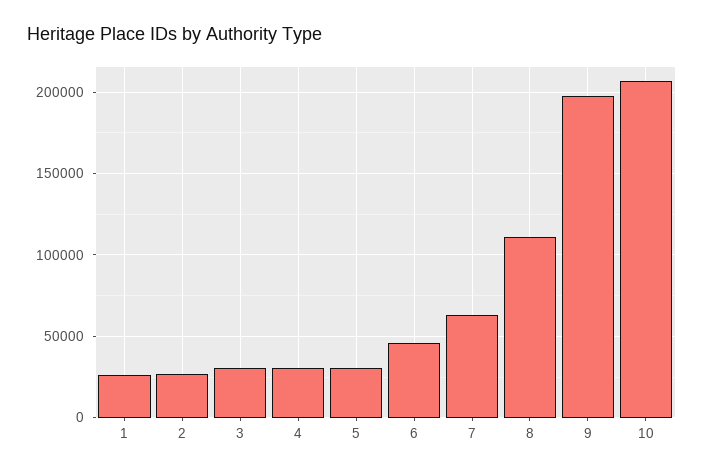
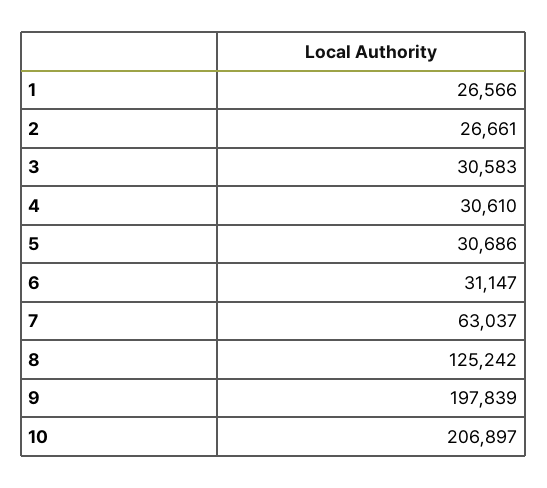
6: 45000 -> 31147
8: 110000 -> 125242

